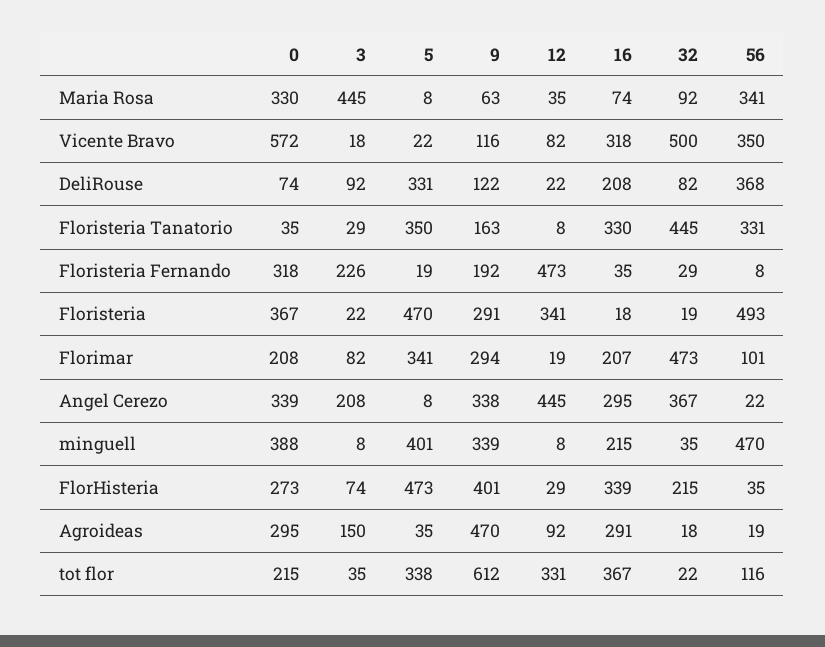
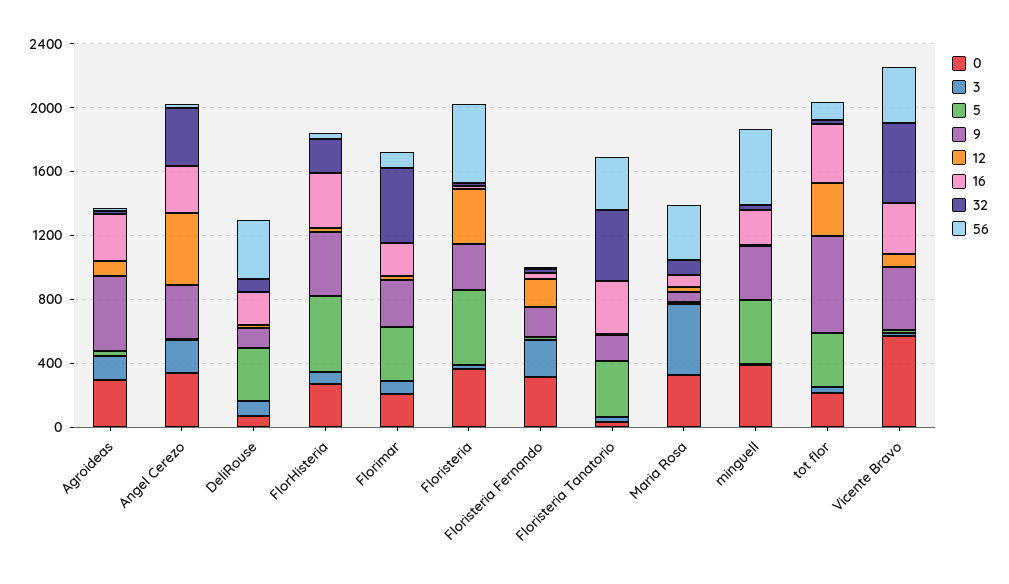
9, Vicente Bravo: 116 -> 400
12, Floristeria Fernando: 473 -> 200

